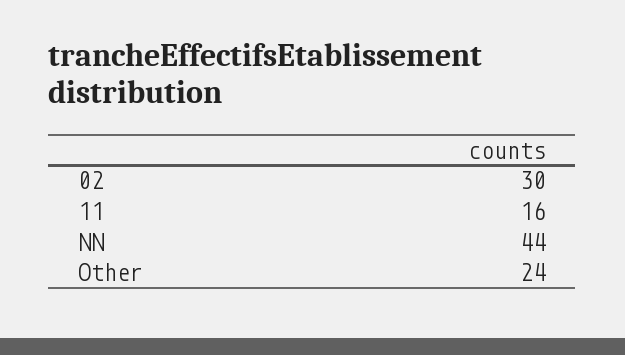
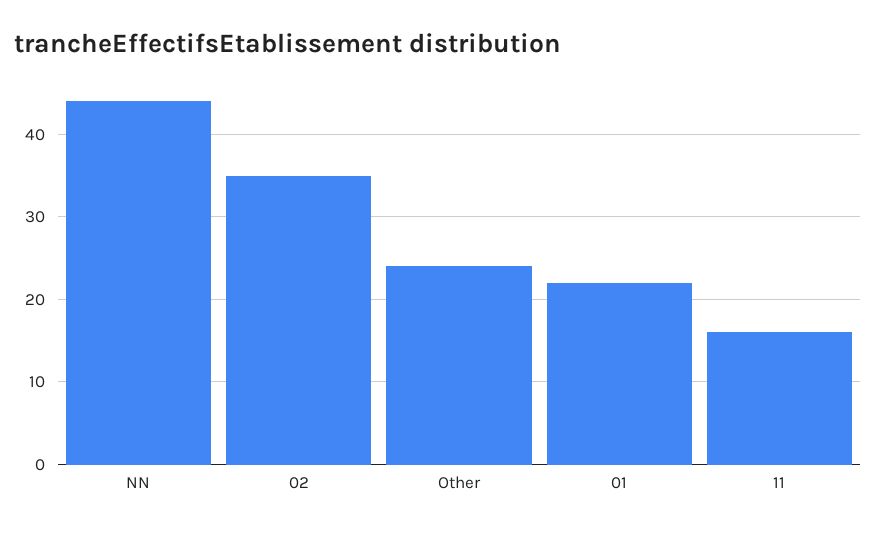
02: 30 -> 35
01: none -> 22

